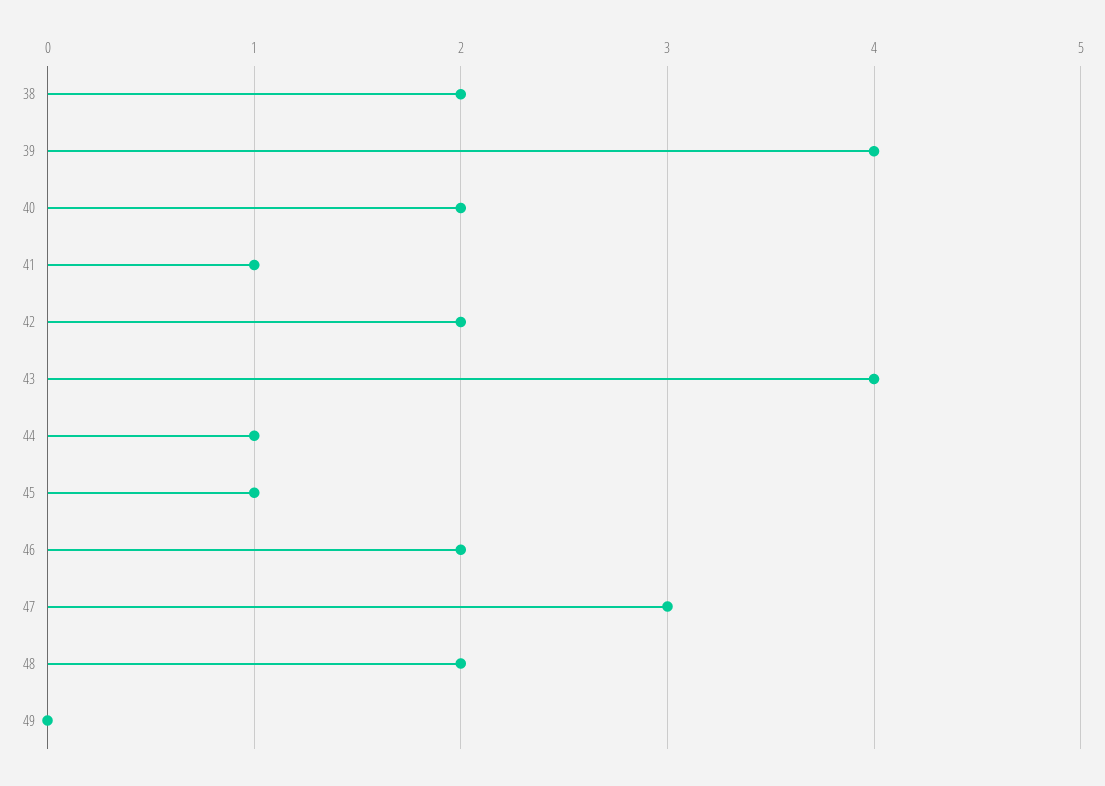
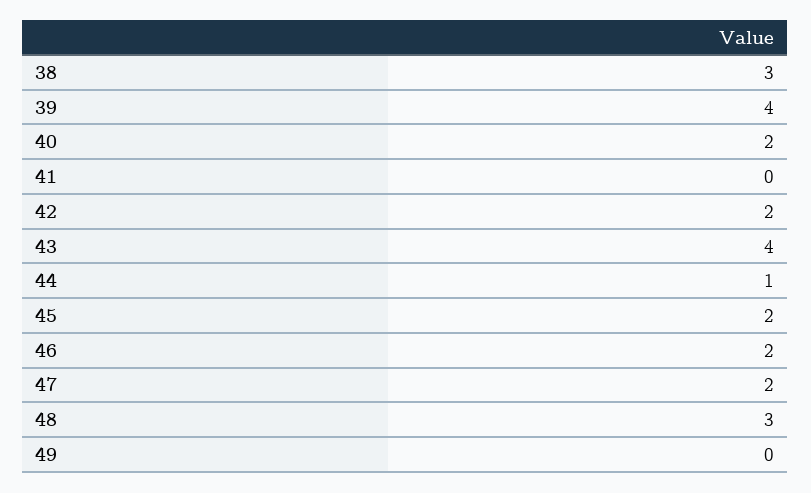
38: 2 -> 3
41: 1 -> 0
45: 1 -> 2
47: 3 -> 2
48: 2 -> 3

